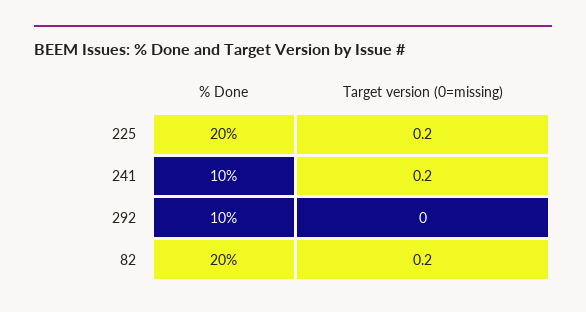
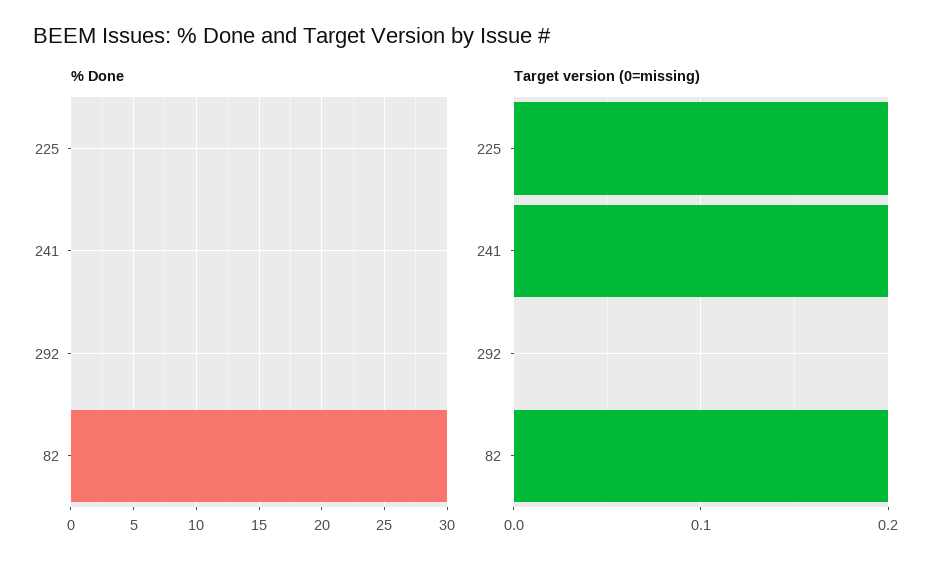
% Done, 225: 20 -> 0
% Done, 241: 10 -> 0
% Done, 292: 10 -> 0
% Done, 82: 20 -> 30

